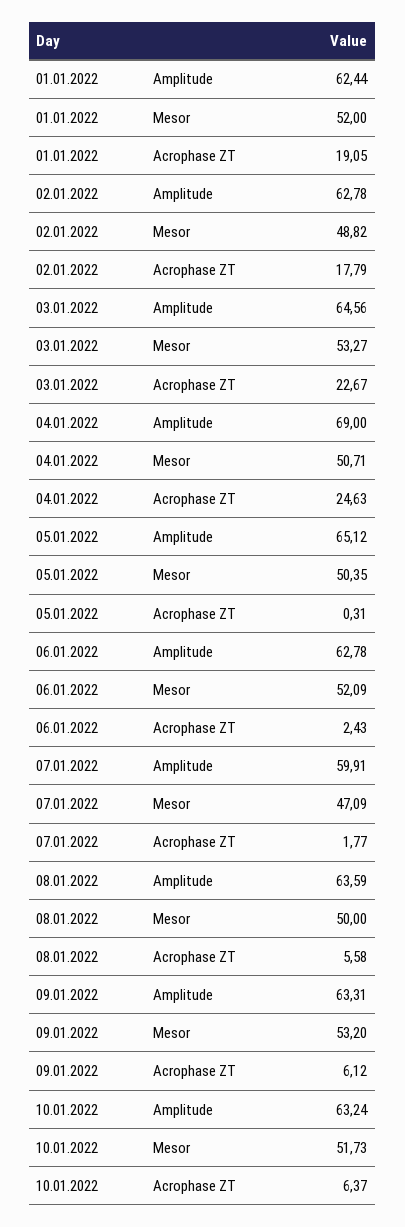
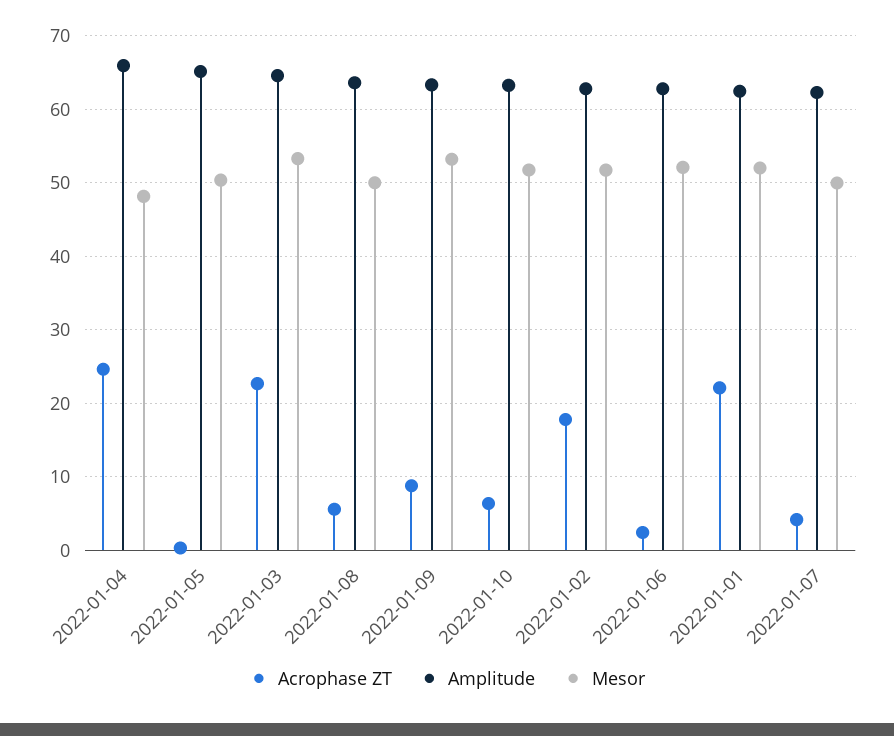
Acrophase ZT, 01.01.2022: 19.05 -> 22
Mesor, 02.01.2022: 48.82 -> 52
Amplitude, 04.01.2022: 69 -> 66
Mesor, 04.01.2022: 50.71 -> 48
Amplitude, 07.01.2022: 59.91 -> 62
Mesor, 07.01.2022: 47.09 -> 50
Acrophase ZT, 07.01.2022: 1.77 -> 4
Acrophase ZT, 09.01.2022: 6.12 -> 9

